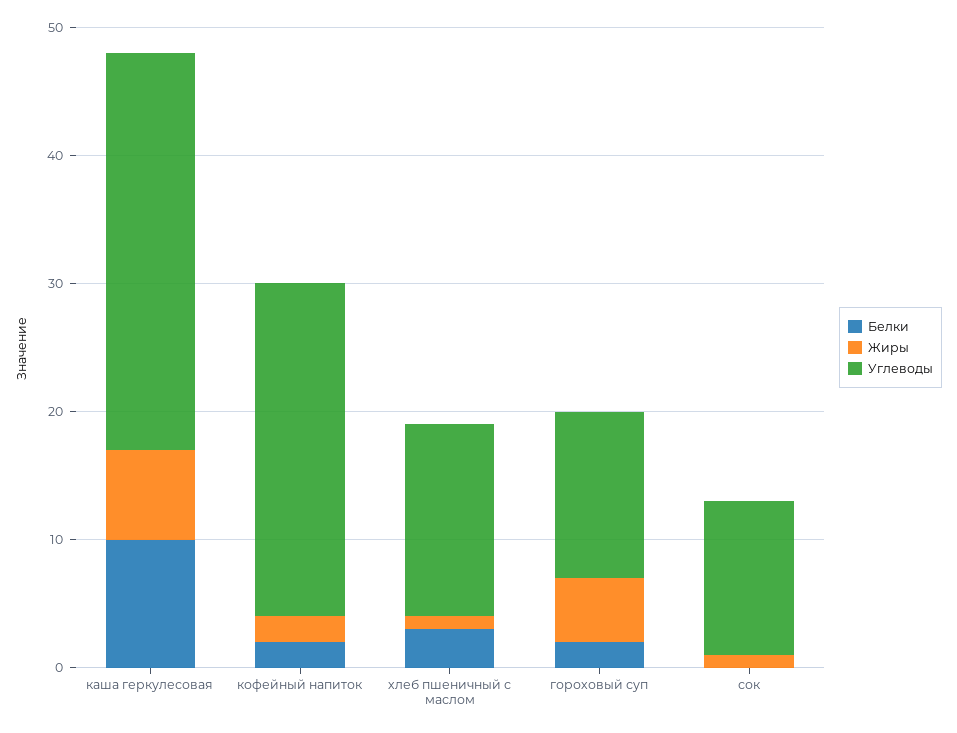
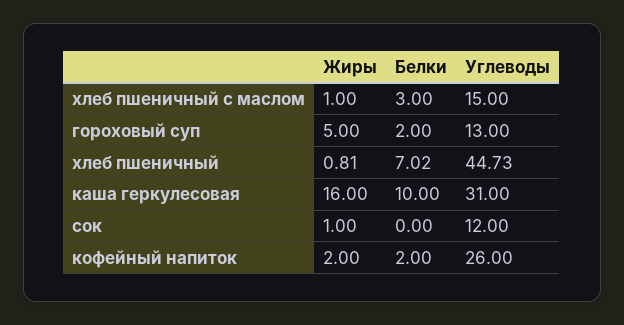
Жиры, каша геркулесовая: 7 -> 16
Жиры, хлеб пшеничный: none -> 0.81
Белки, хлеб пшеничный: none -> 7.02
Углеводы, хлеб пшеничный: none -> 44.73

